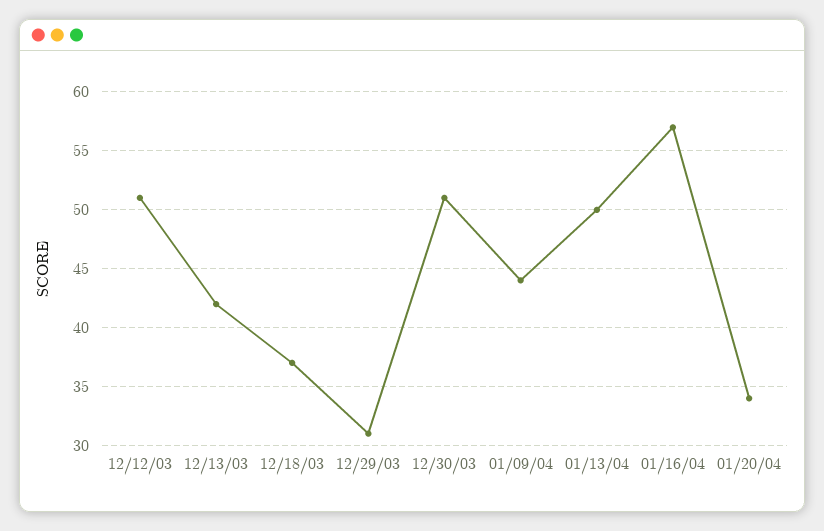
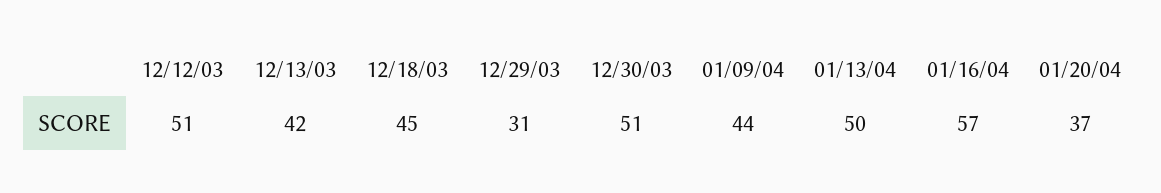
12/18/03: 37 -> 45
01/20/04: 34 -> 37

